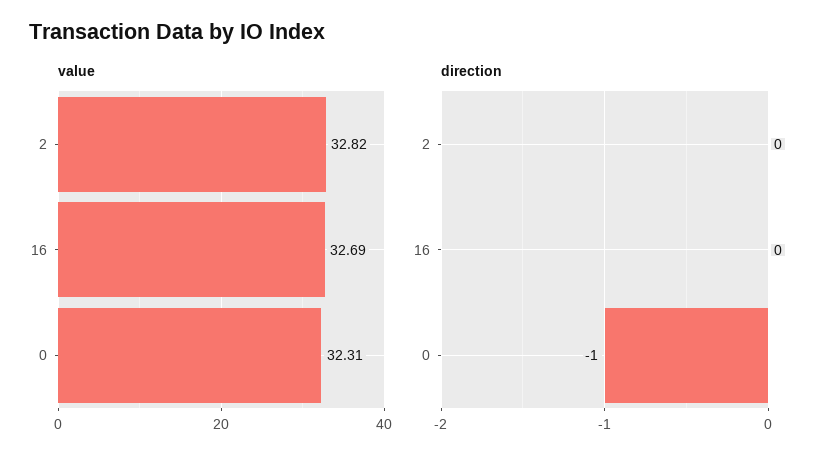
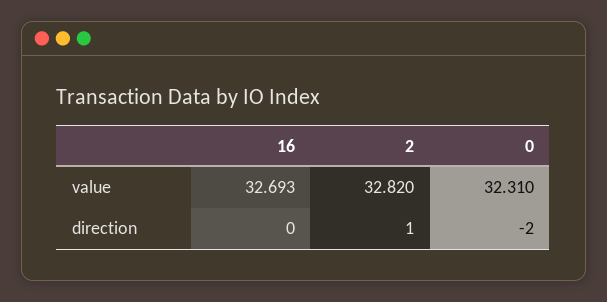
direction, 2: 0 -> 1
direction, 0: -1 -> -2

